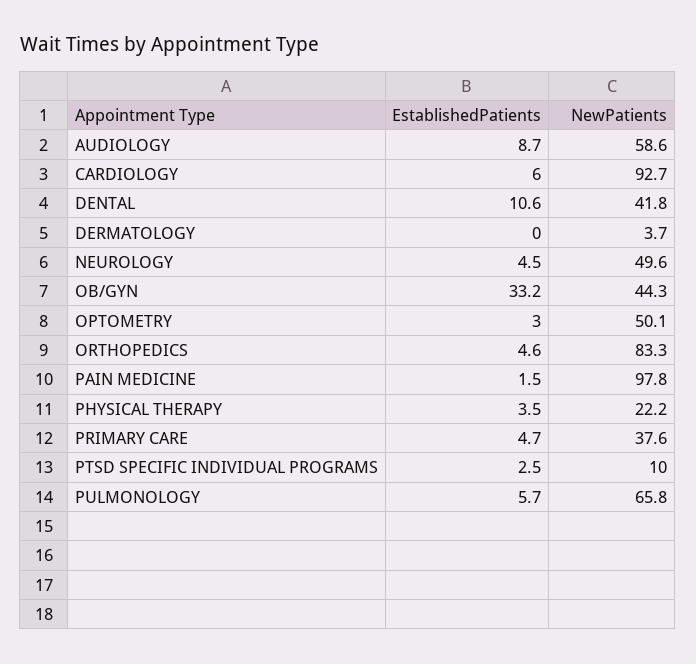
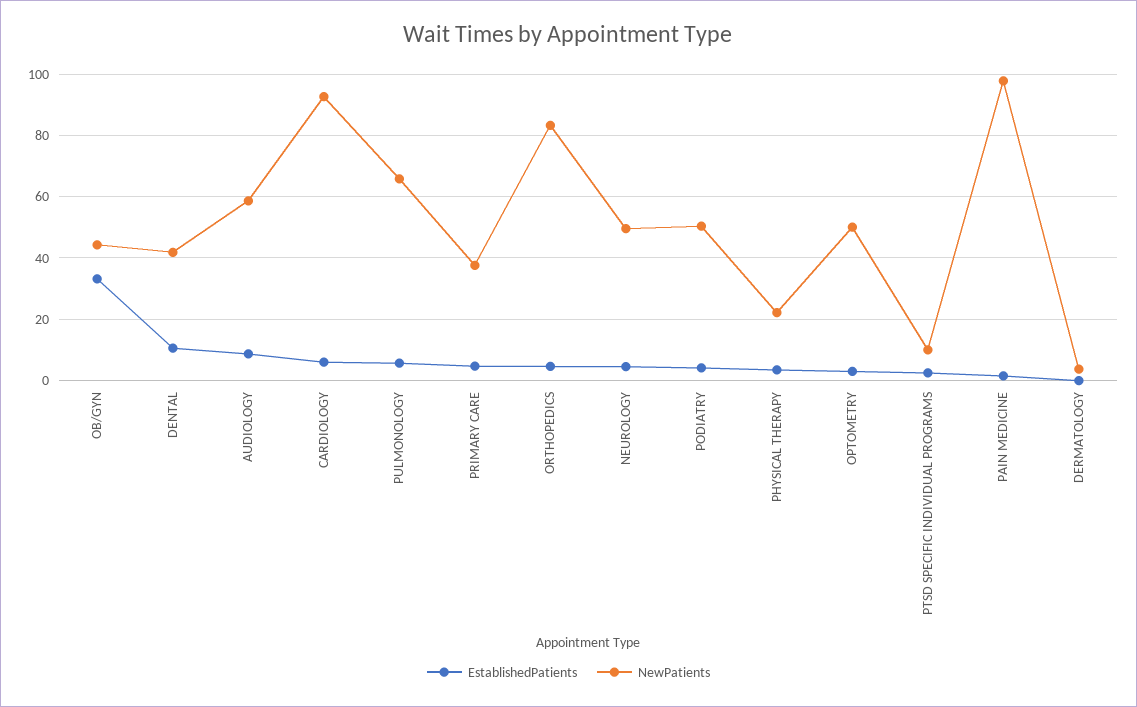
EstablishedPatients, PODIATRY: none -> 4
NewPatients, PODIATRY: none -> 50

